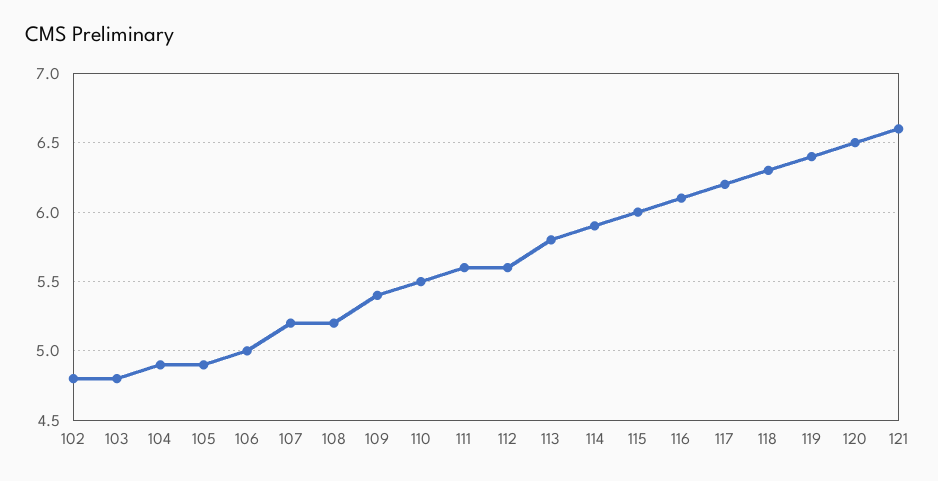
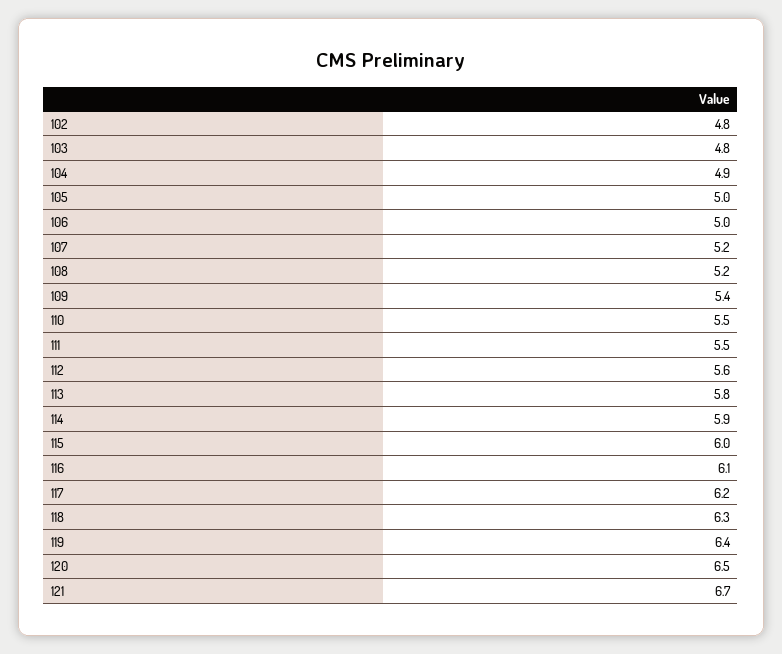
105: 4.9 -> 5
111: 5.6 -> 5.5
121: 6.6 -> 6.7

